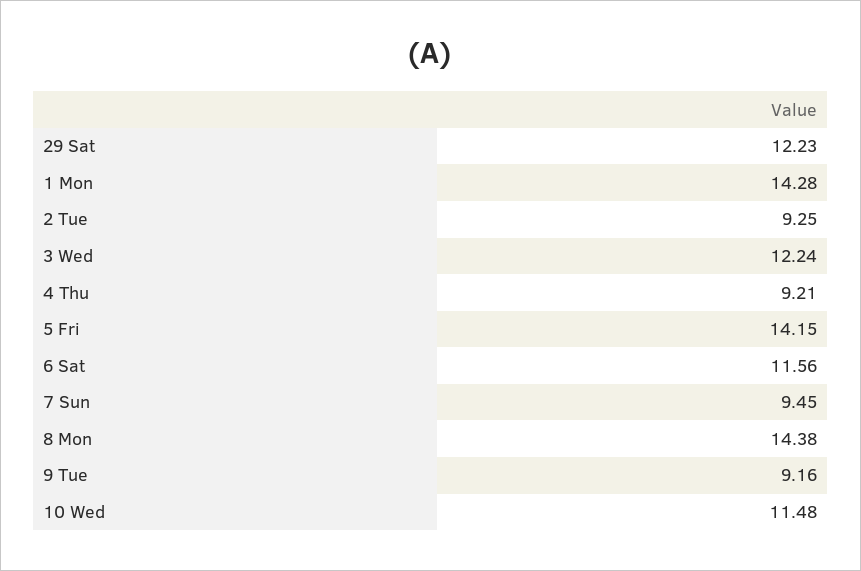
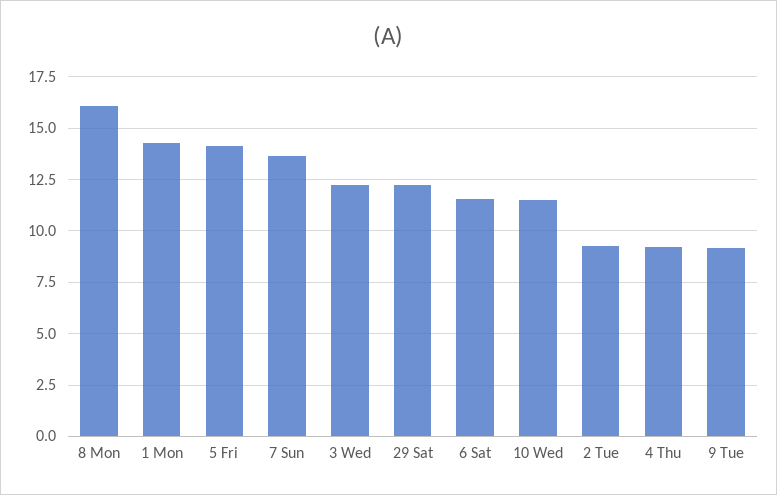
7 Sun: 9.45 -> 13.5
8 Mon: 14.38 -> 16

